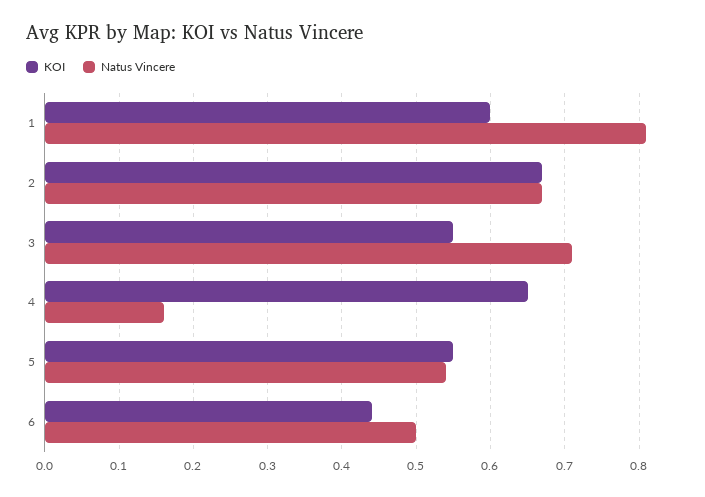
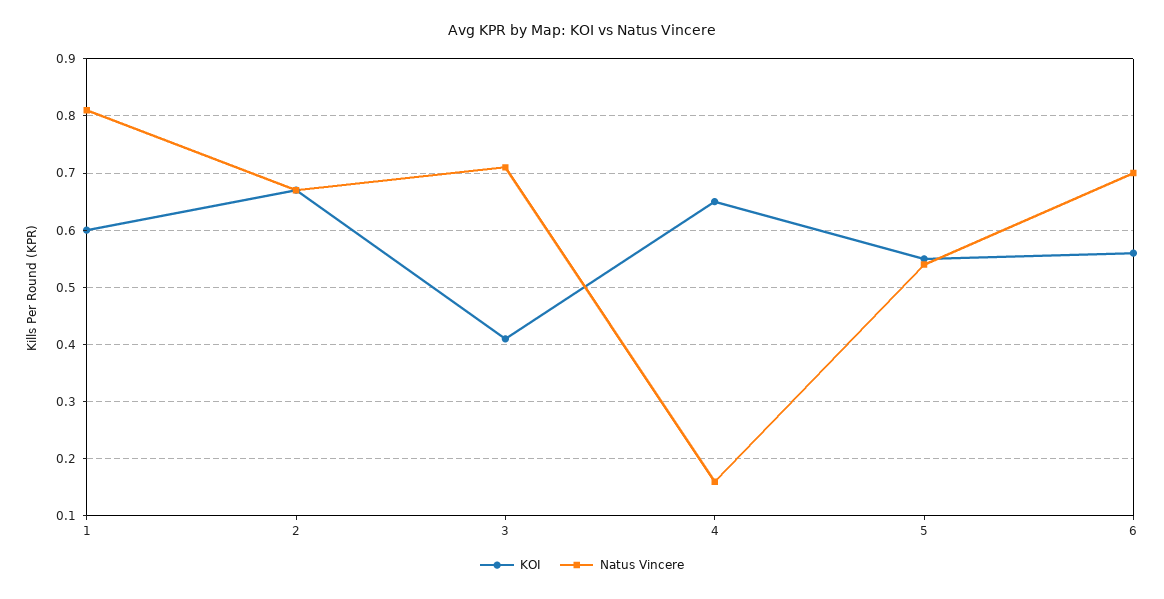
KOI, 3: 0.55 -> 0.4
KOI, 6: 0.44 -> 0.55
Natus Vincere, 6: 0.5 -> 0.7

